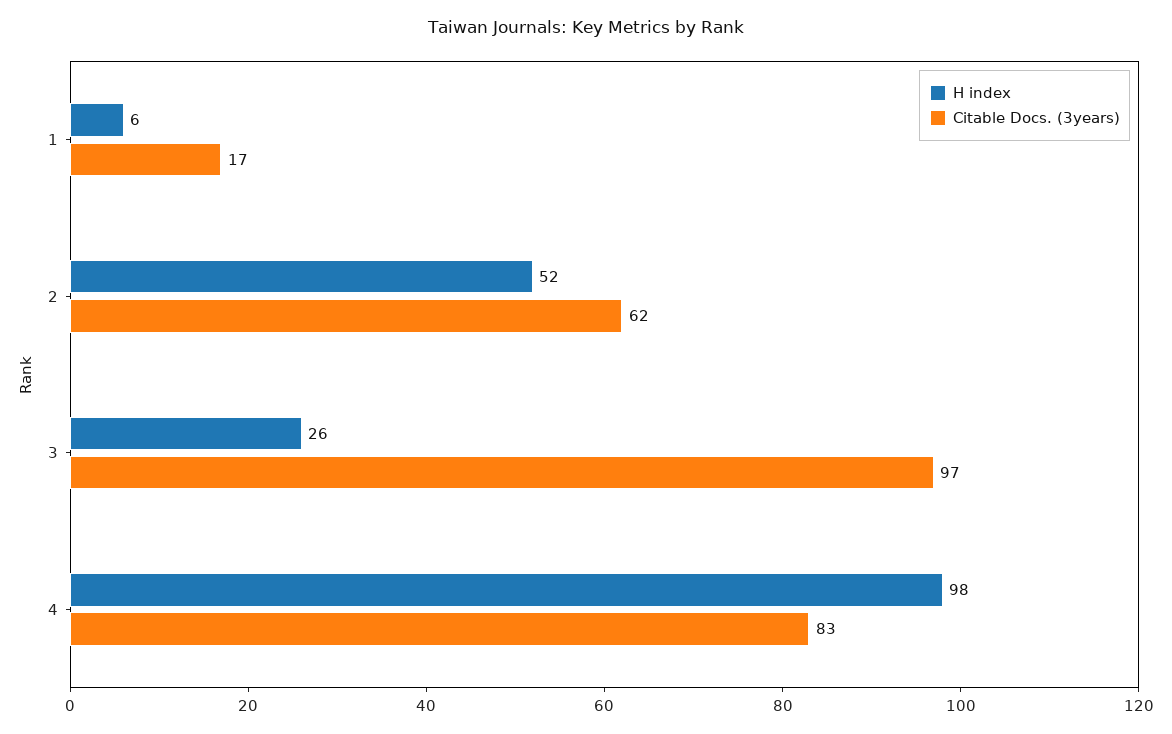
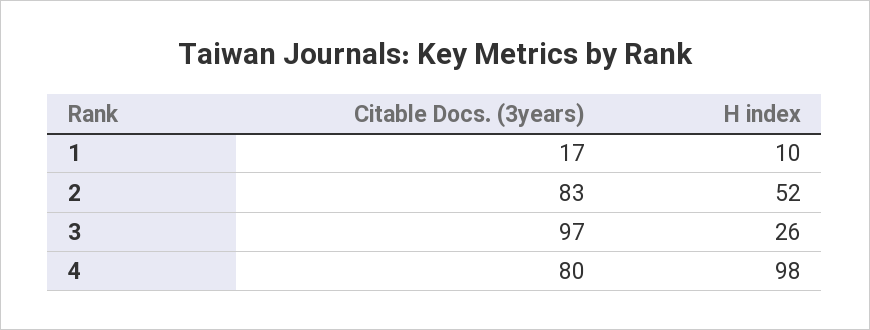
H index, 1: 6 -> 10
Citable Docs. (3years), 2: 62 -> 83
Citable Docs. (3years), 4: 83 -> 80

